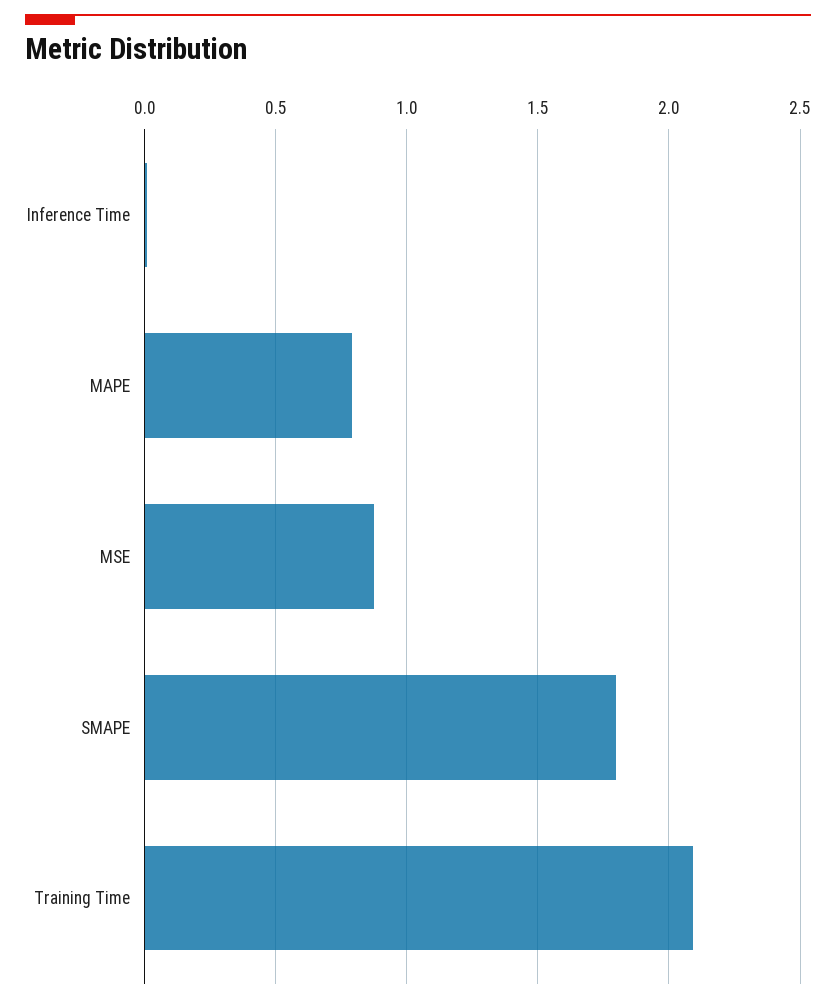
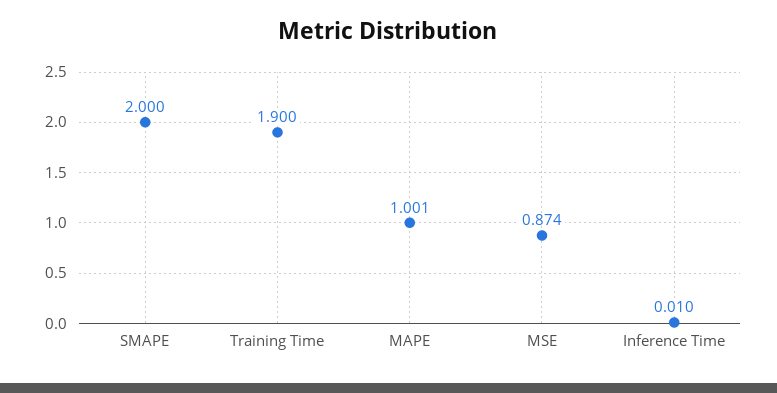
MAPE: 0.8 -> 1.001
SMAPE: 1.8 -> 2
Training Time: 2.1 -> 1.9

